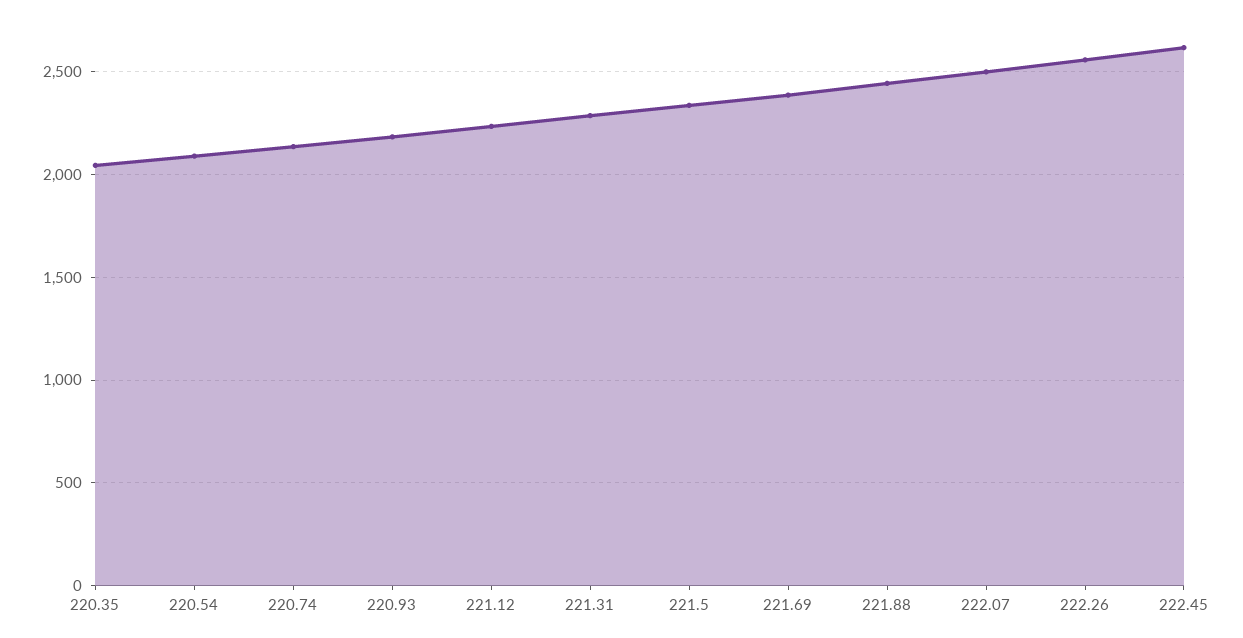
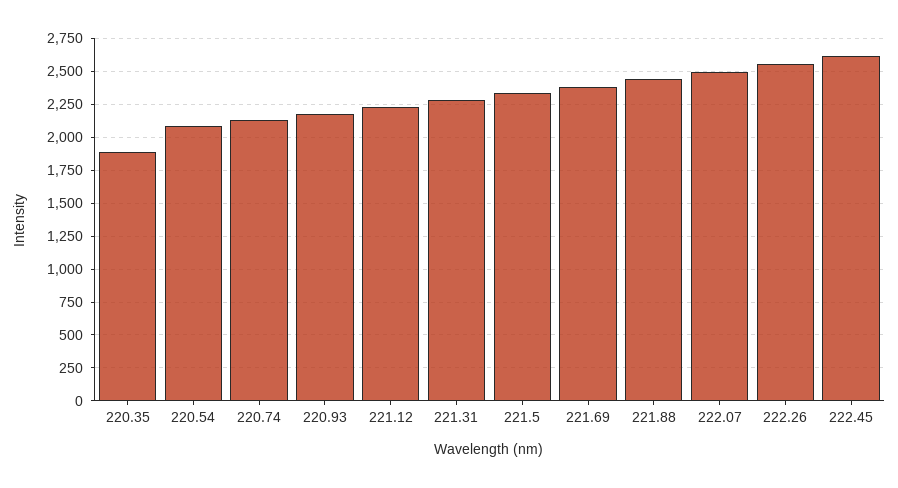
220.35: 2050 -> 1900

